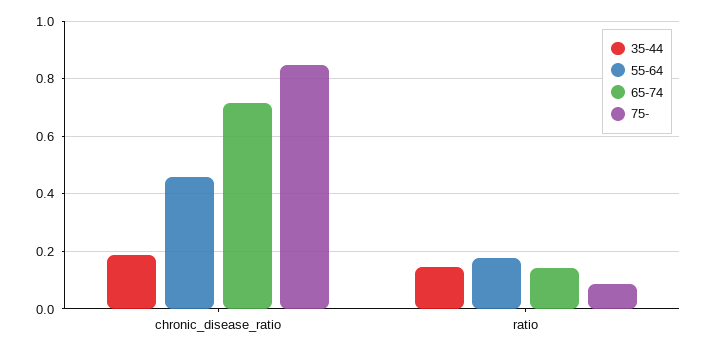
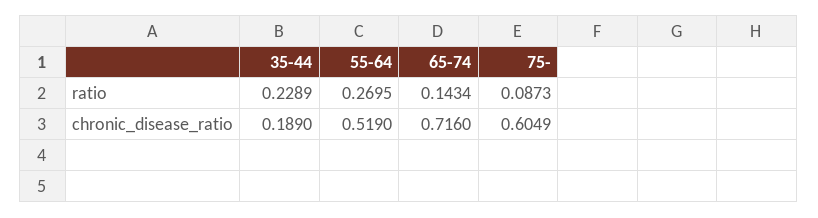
55-64, chronic_disease_ratio: 0.45 -> 0.519
75-, chronic_disease_ratio: 0.85 -> 0.6049
35-44, ratio: 0.15 -> 0.2289
55-64, ratio: 0.175 -> 0.2695

